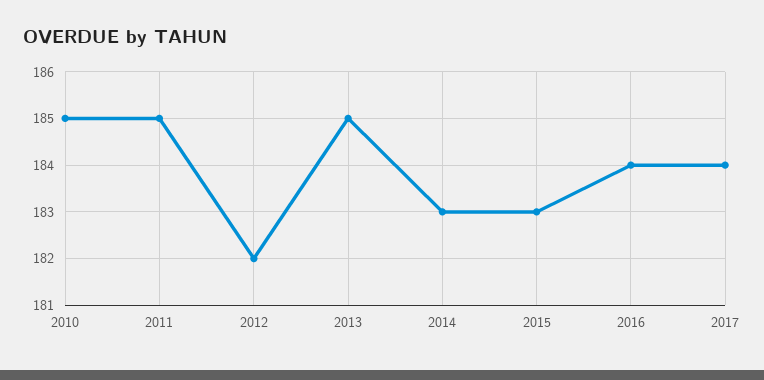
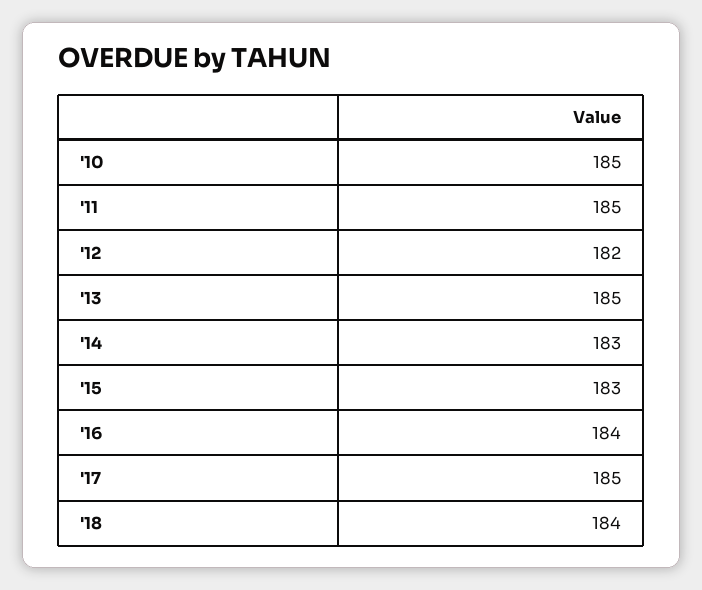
2017: 184 -> 185
'18: none -> 184

